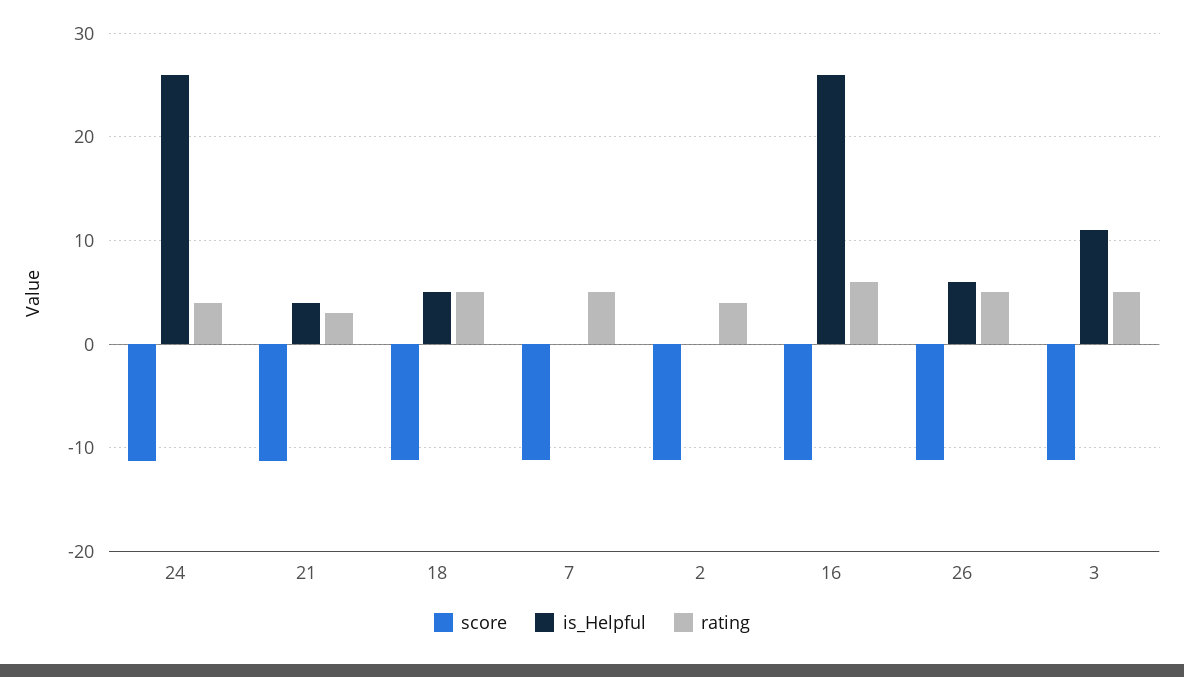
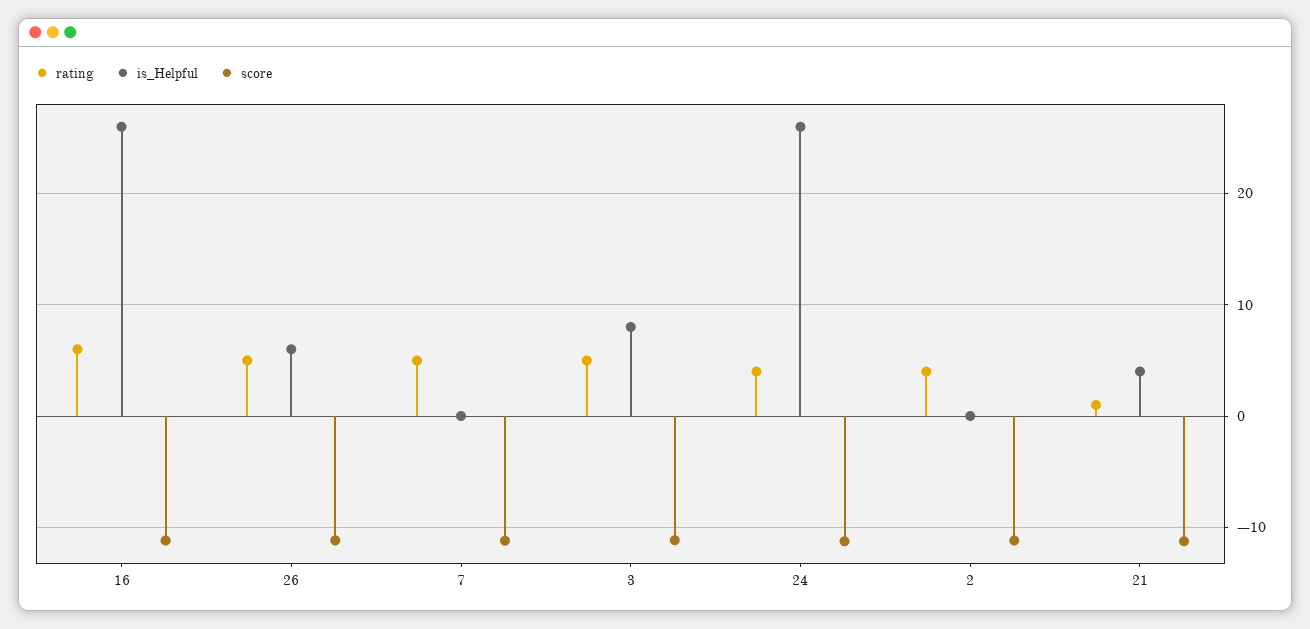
rating, 21: 3 -> 1
score, 18: -11 -> none
is_Helpful, 18: 5 -> none
rating, 18: 5 -> none
is_Helpful, 3: 11 -> 8

